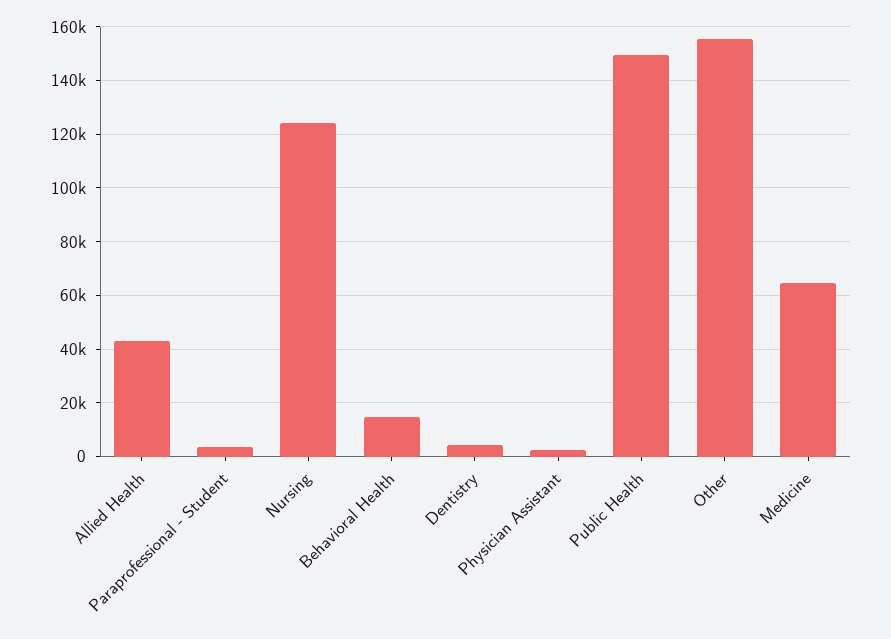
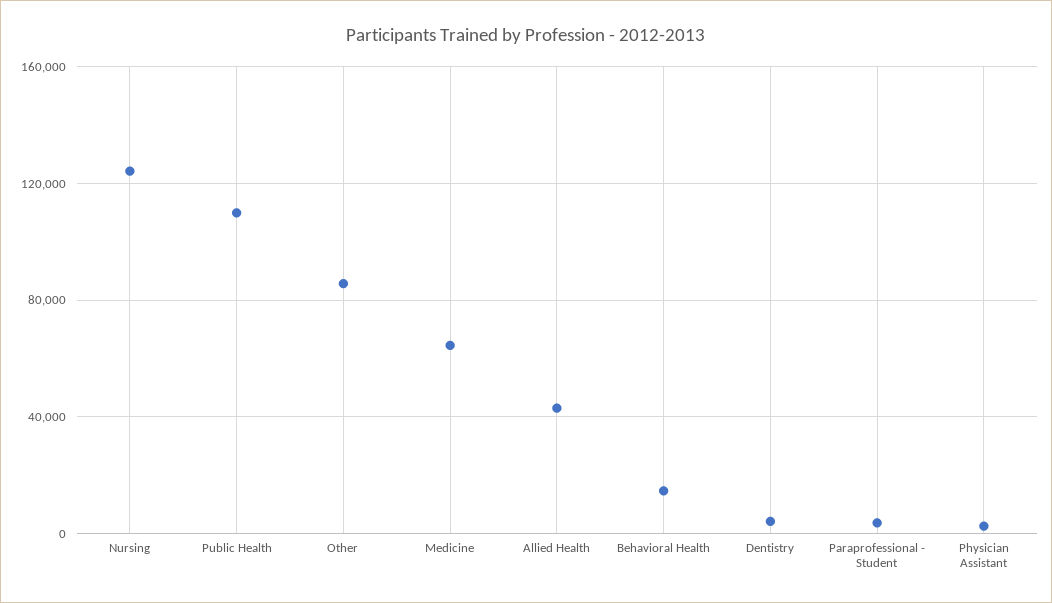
Public Health: 150000 -> 110000
Other: 155000 -> 85000

